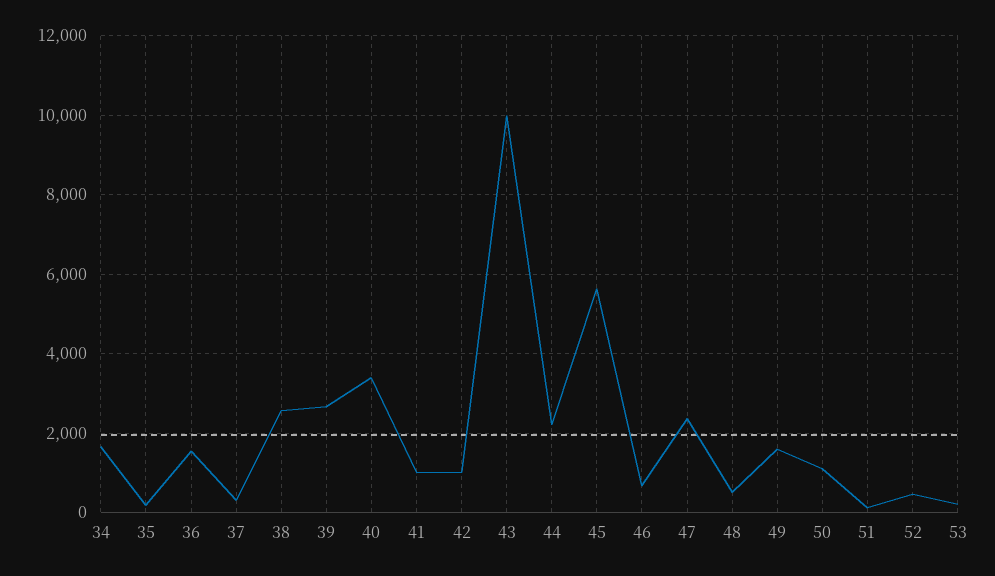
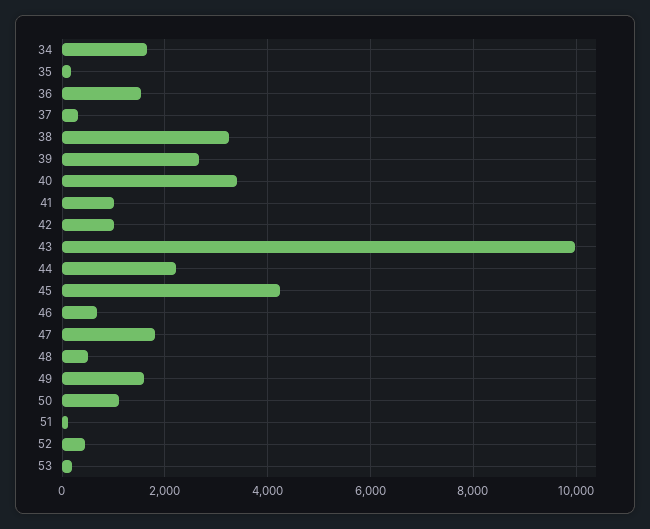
38: 2600 -> 3200
45: 5600 -> 4200
47: 2400 -> 1800

